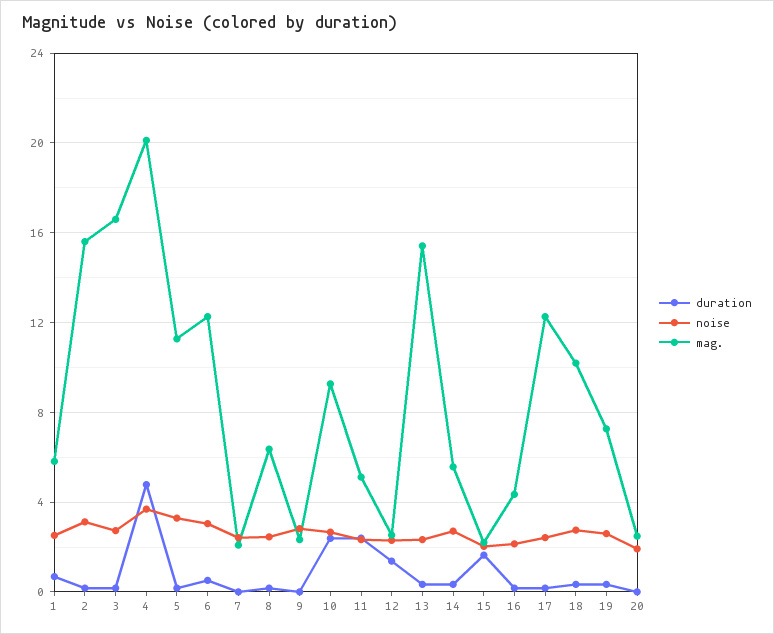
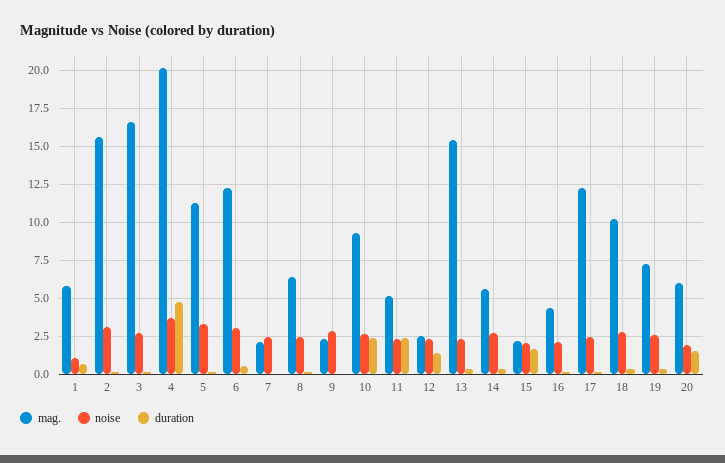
noise, 1: 2.5 -> 1
duration, 20: 0 -> 1.5
mag., 20: 2.5 -> 6

